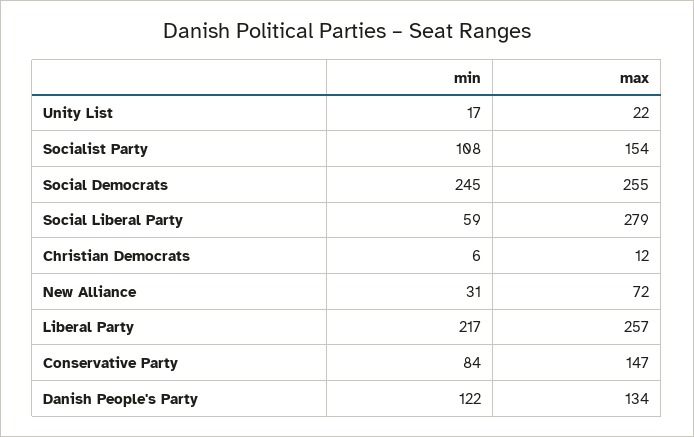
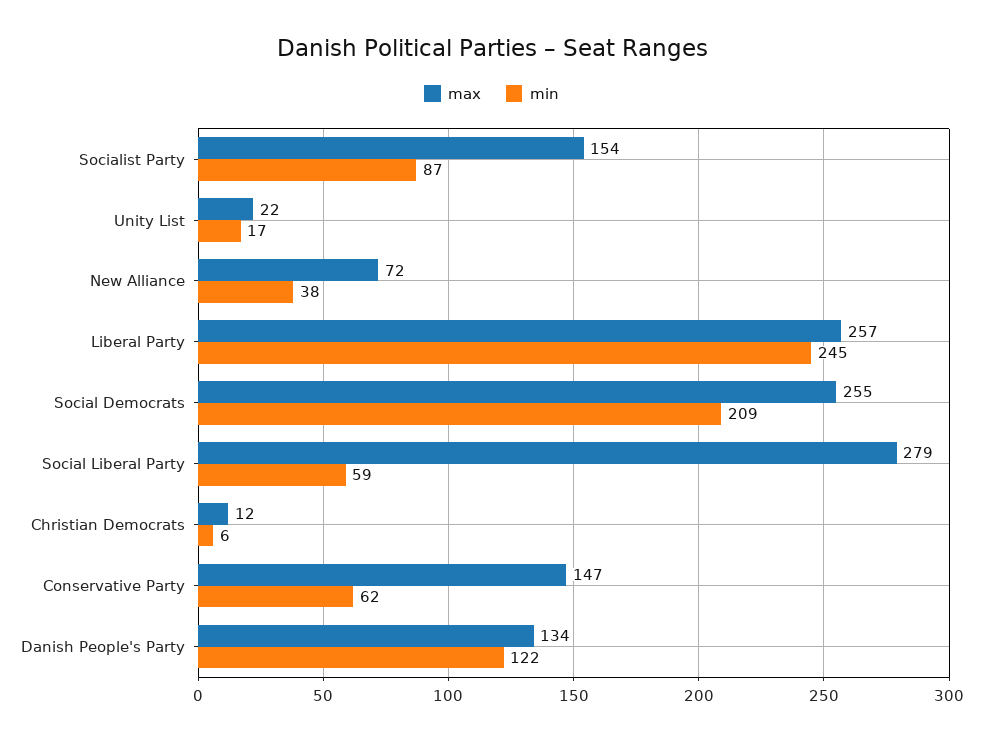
min, Socialist Party: 108 -> 87
min, Social Democrats: 245 -> 209
min, New Alliance: 31 -> 38
min, Liberal Party: 217 -> 245
min, Conservative Party: 84 -> 62

